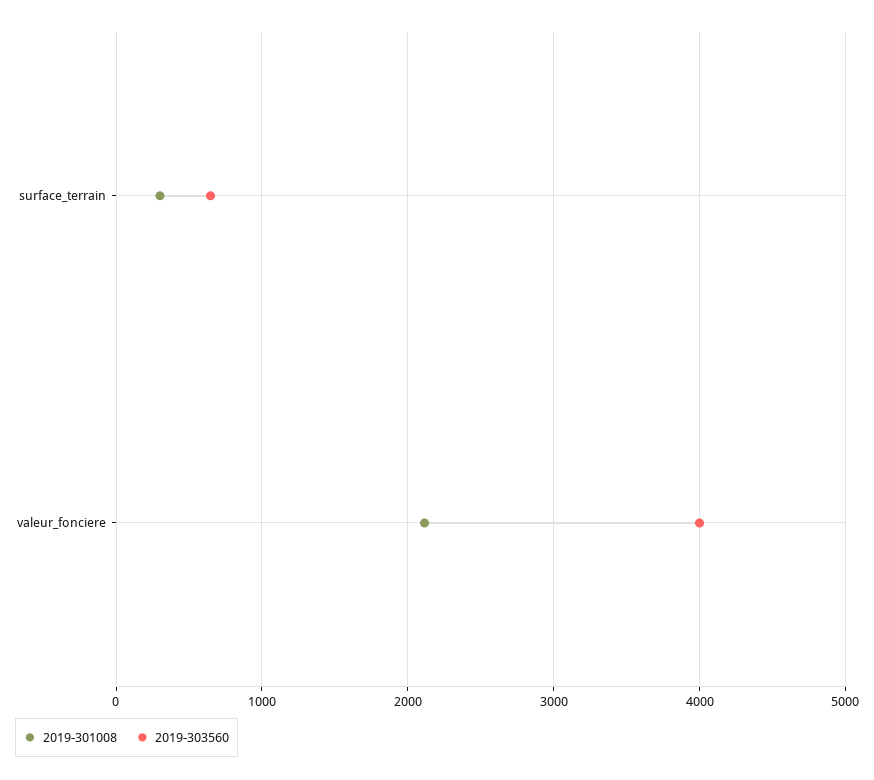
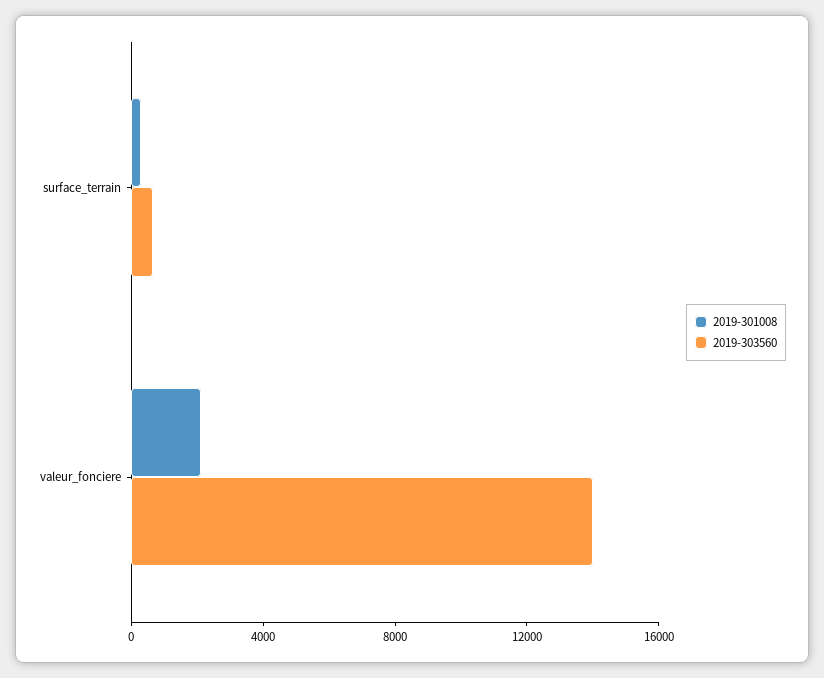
2019-303560, valeur_fonciere: 4000 -> 14000

